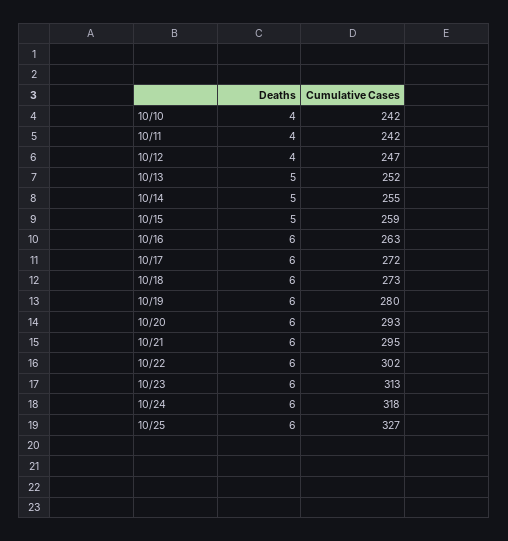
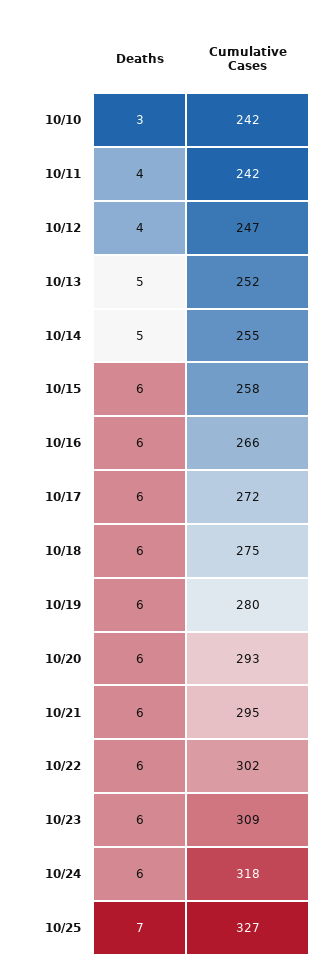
Deaths, 10/10: 4 -> 3
Deaths, 10/15: 5 -> 6
Cumulative Cases, 10/15: 259 -> 258
Cumulative Cases, 10/16: 263 -> 266
Cumulative Cases, 10/18: 273 -> 275
Cumulative Cases, 10/23: 313 -> 309
Deaths, 10/25: 6 -> 7

